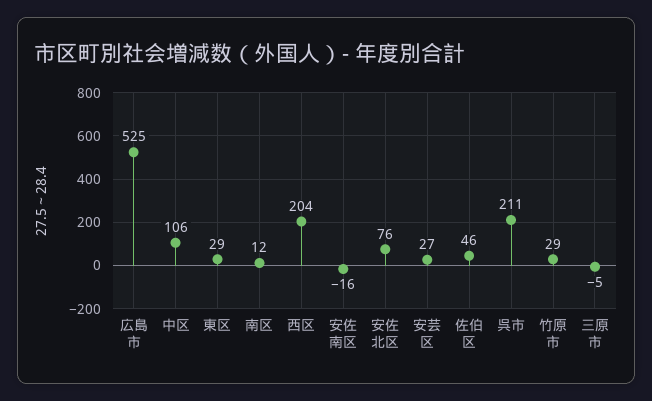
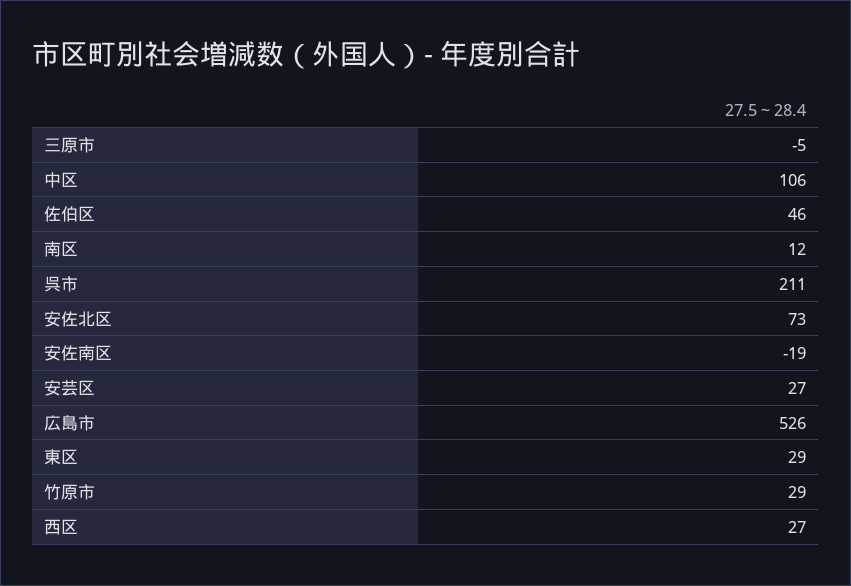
広島市: 525 -> 526
西区: 204 -> 27
安佐南区: -16 -> -19
安佐北区: 76 -> 73

